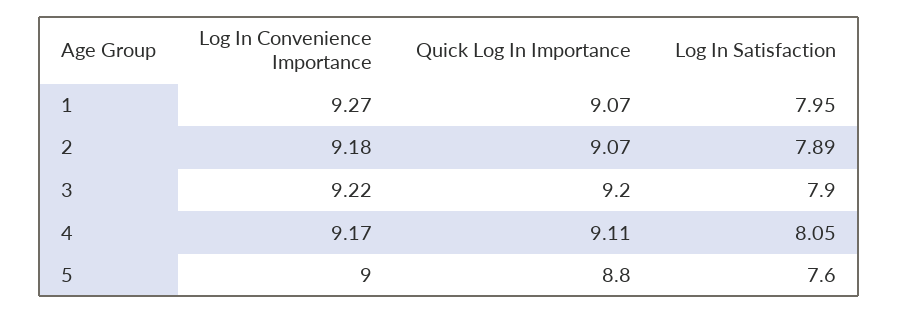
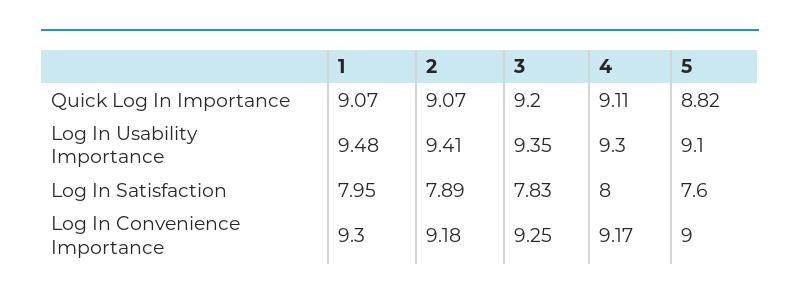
Log In Convenience Importance, 1: 9.27 -> 9.3
Log In Convenience Importance, 3: 9.22 -> 9.25
Log In Satisfaction, 3: 7.9 -> 7.83
Log In Satisfaction, 4: 8.05 -> 8
Quick Log In Importance, 5: 8.8 -> 8.82
Log In Usability Importance, 1: none -> 9.48
Log In Usability Importance, 2: none -> 9.41
Log In Usability Importance, 3: none -> 9.35
Log In Usability Importance, 4: none -> 9.3
Log In Usability Importance, 5: none -> 9.1

